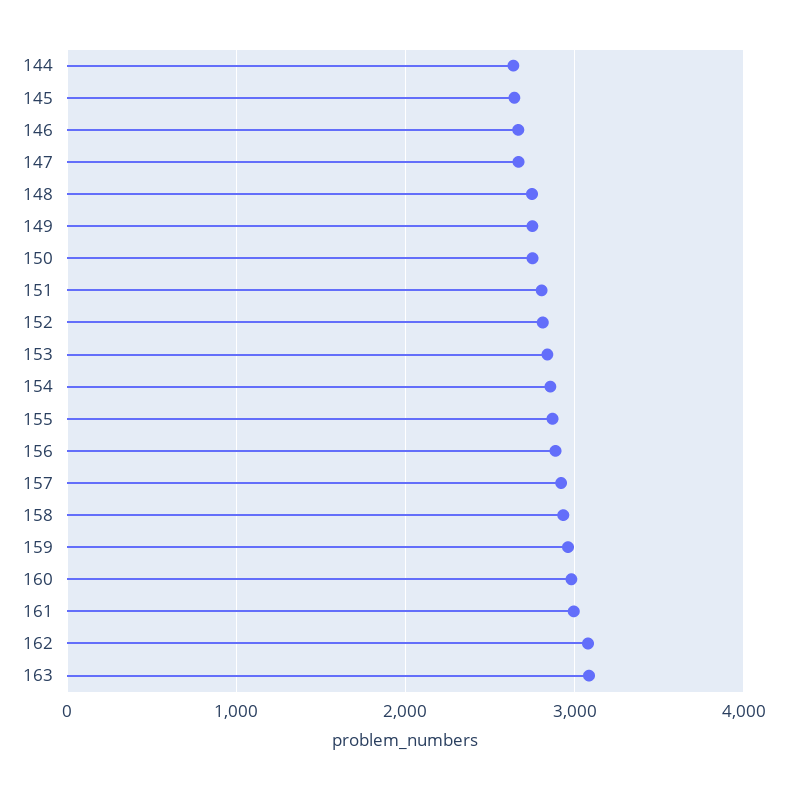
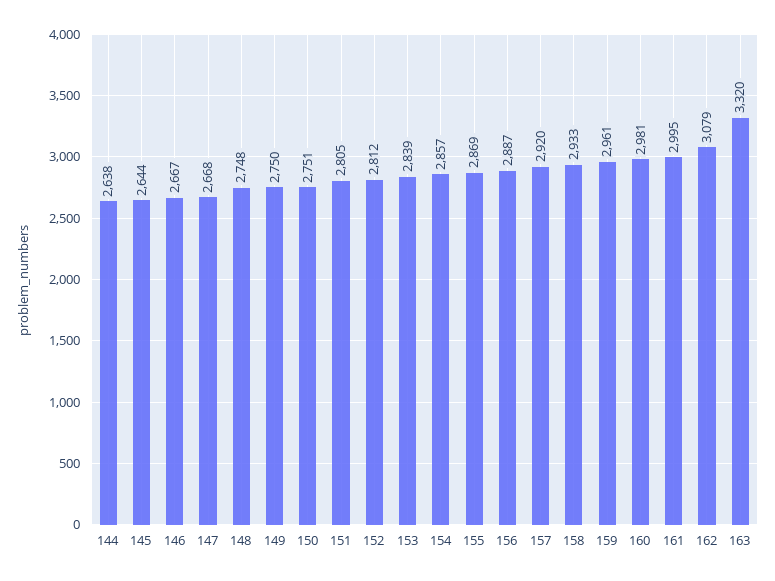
163: 3100 -> 3320

